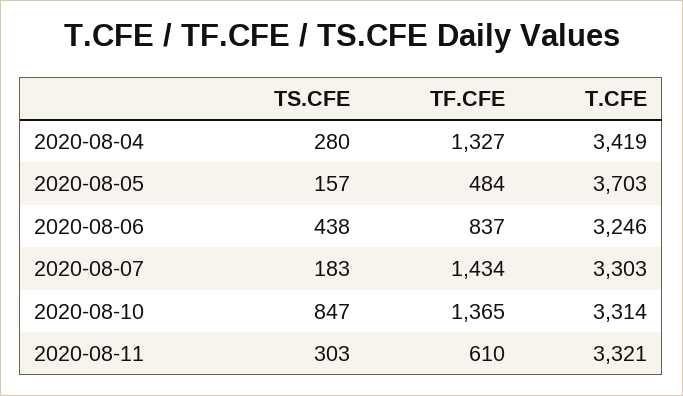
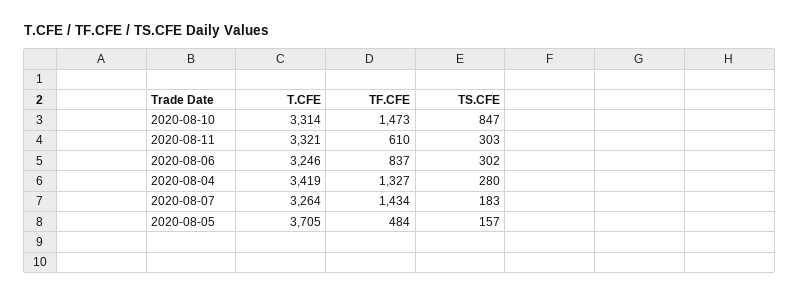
T.CFE, 2020-08-05: 3703 -> 3705
TS.CFE, 2020-08-06: 438 -> 302
T.CFE, 2020-08-07: 3303 -> 3264
TF.CFE, 2020-08-10: 1365 -> 1473

